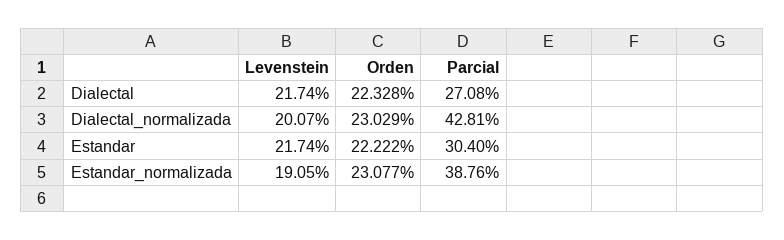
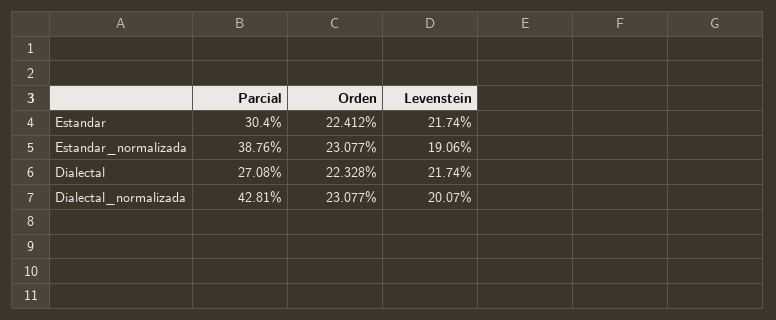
Orden, Dialectal_normalizada: 23.029 -> 23.077
Orden, Estandar: 22.222 -> 22.412
Levenstein, Estandar_normalizada: 19.05 -> 19.06

